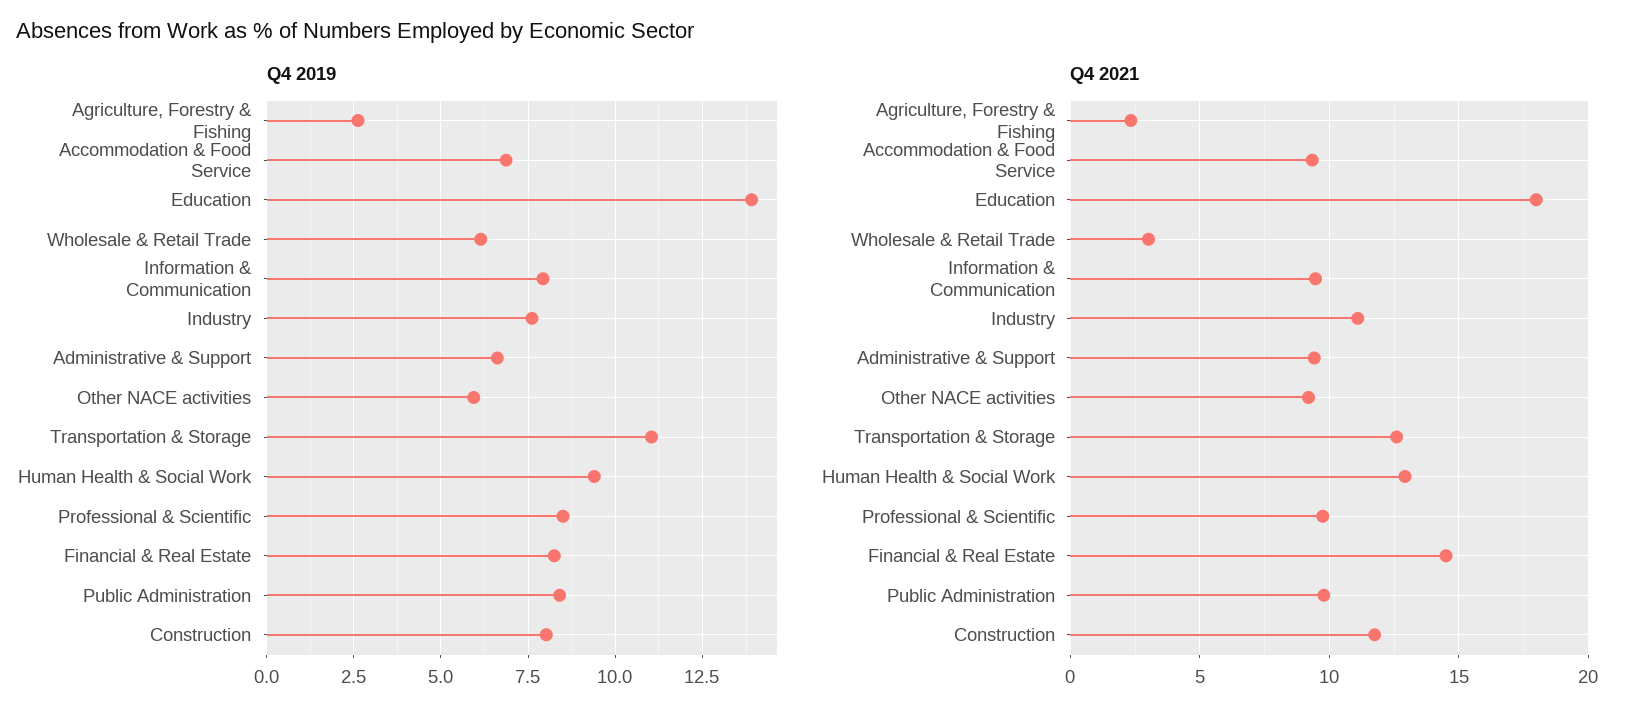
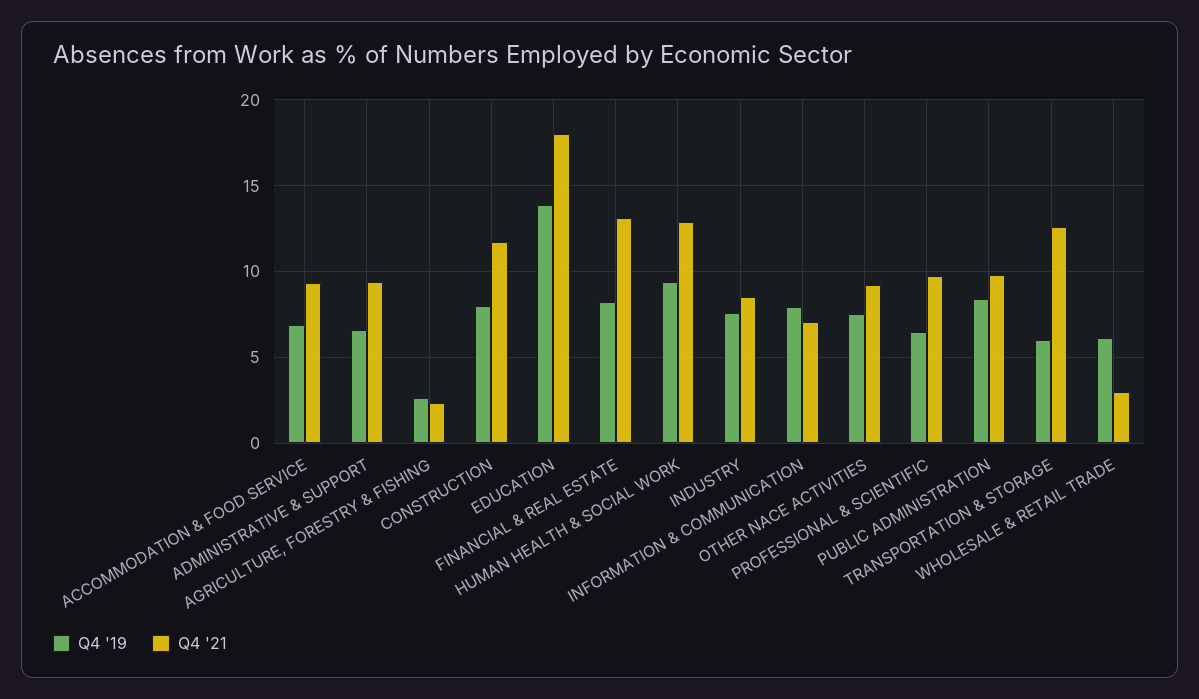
Q4 2019, Other NACE activities: 6 -> 7.5
Q4 2019, Transportation & Storage: 11 -> 6
Q4 2019, Professional & Scientific: 8.5 -> 6.5
Q4 2021, Information & Communication: 9.5 -> 7
Q4 2021, Industry: 11 -> 8.5
Q4 2021, Financial & Real Estate: 14.5 -> 13

